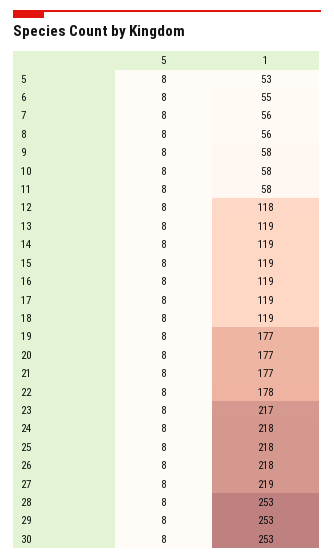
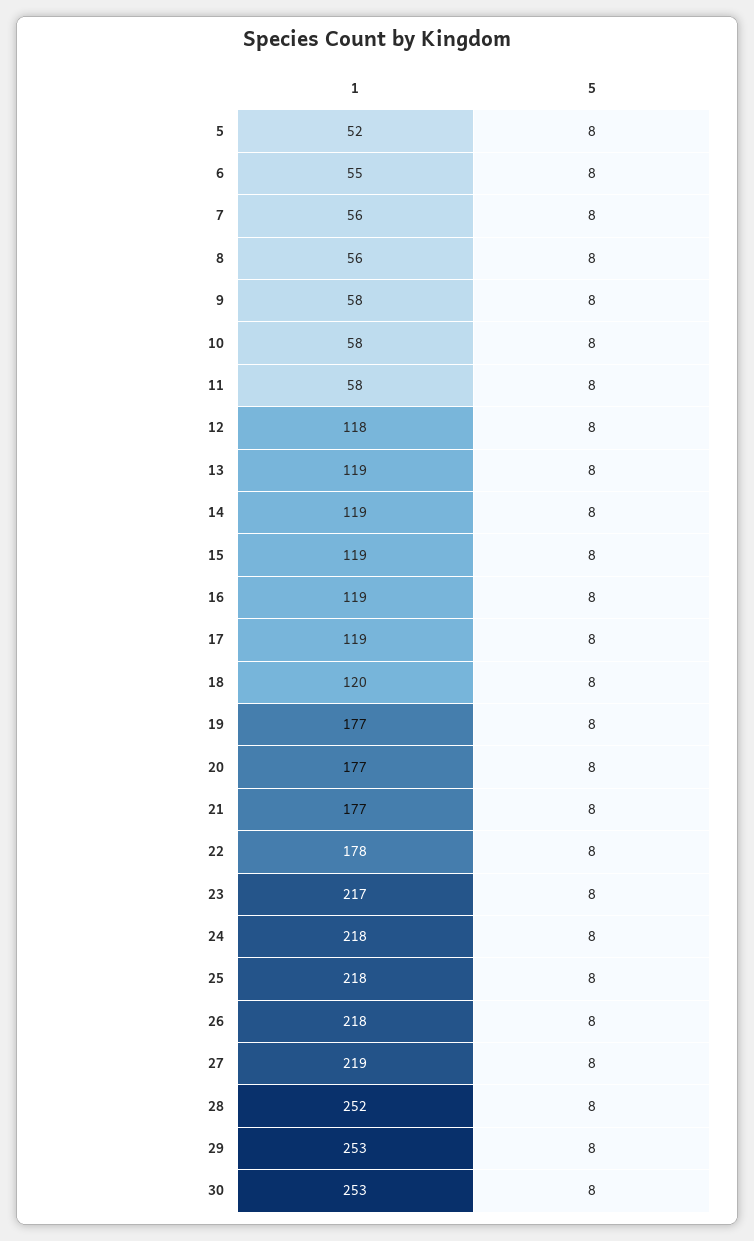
1, 5: 53 -> 52
1, 18: 119 -> 120
1, 28: 253 -> 252

